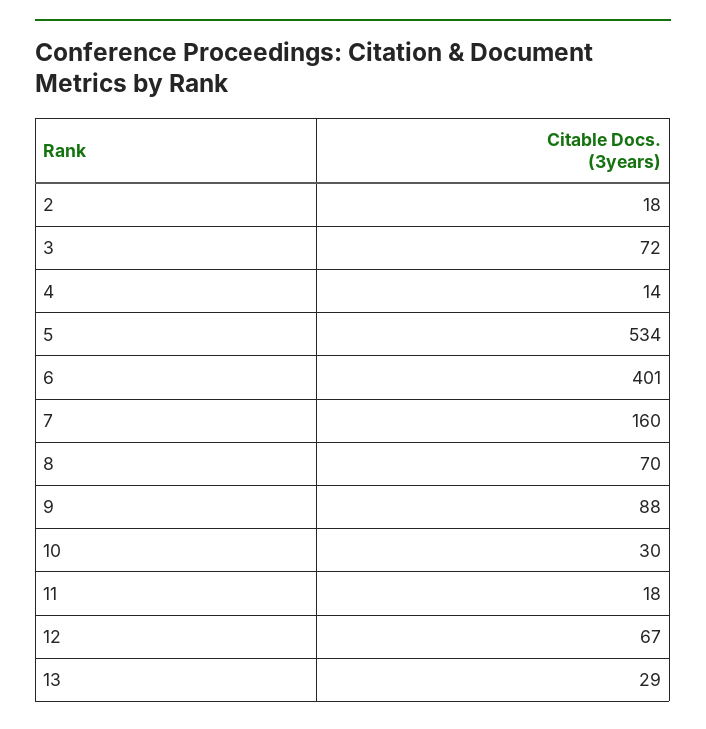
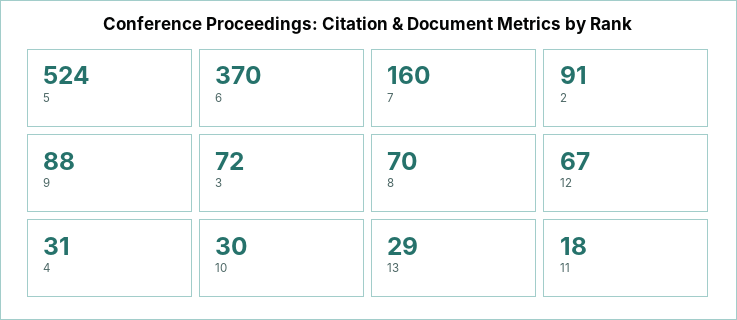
2: 18 -> 91
4: 14 -> 31
5: 534 -> 524
6: 401 -> 370

